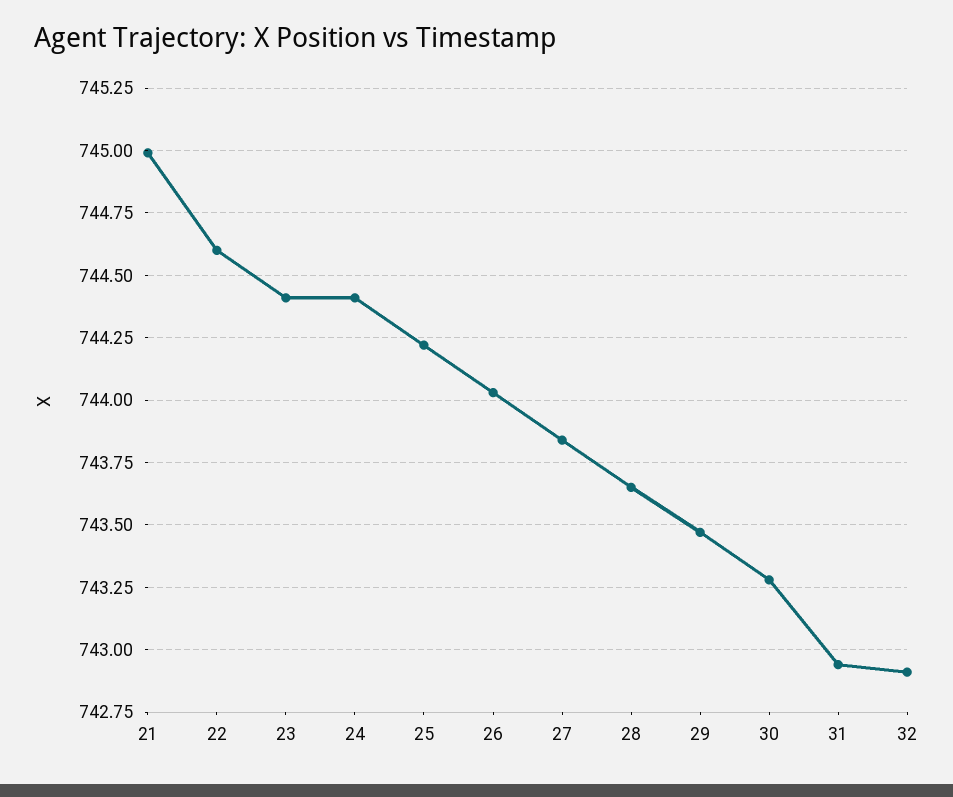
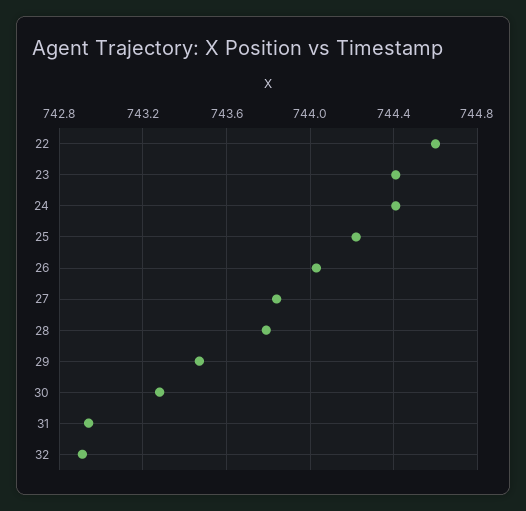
21: 745 -> none
28: 743.65 -> 743.8

